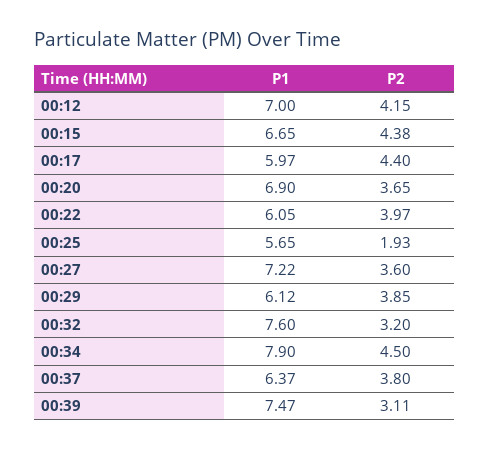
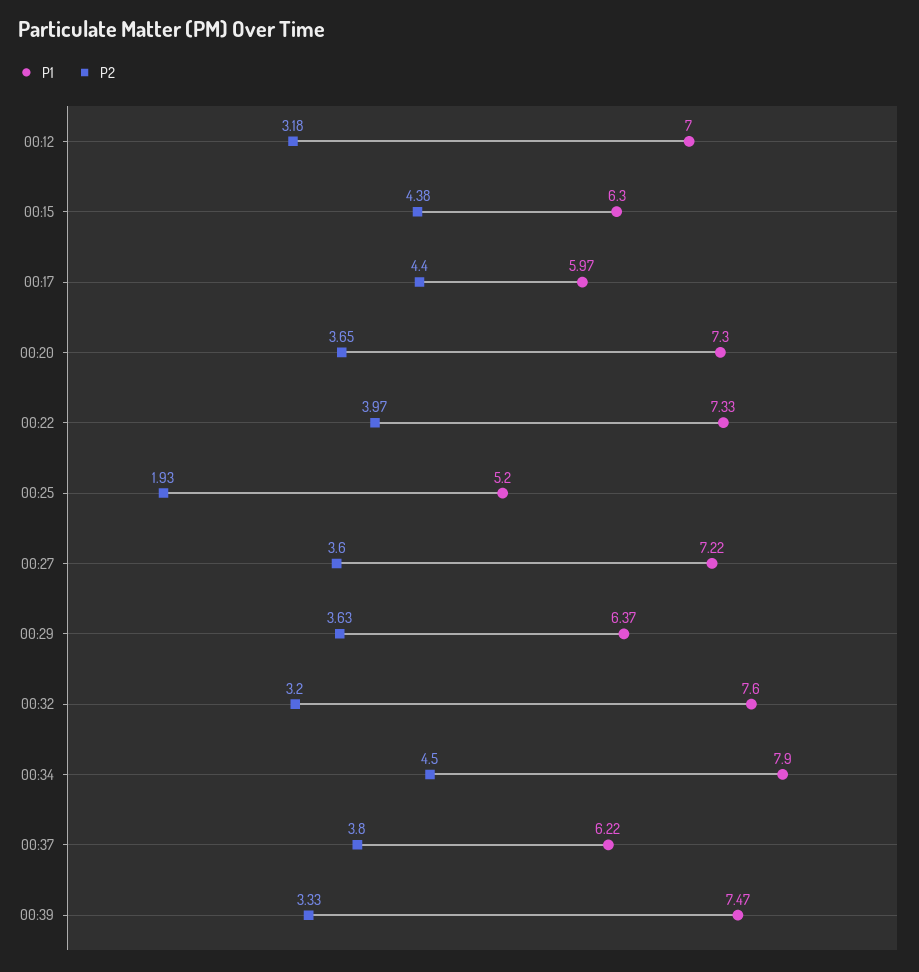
P2, 00:12: 4.15 -> 3.18
P1, 00:15: 6.65 -> 6.3
P1, 00:20: 6.9 -> 7.3
P1, 00:22: 6.05 -> 7.33
P1, 00:25: 5.65 -> 5.2
P1, 00:29: 6.12 -> 6.37
P2, 00:29: 3.85 -> 3.63
P1, 00:37: 6.37 -> 6.22
P2, 00:39: 3.11 -> 3.33

